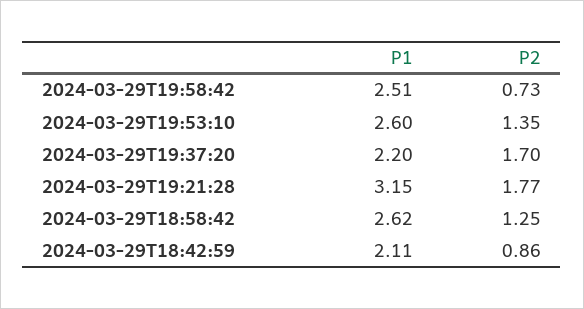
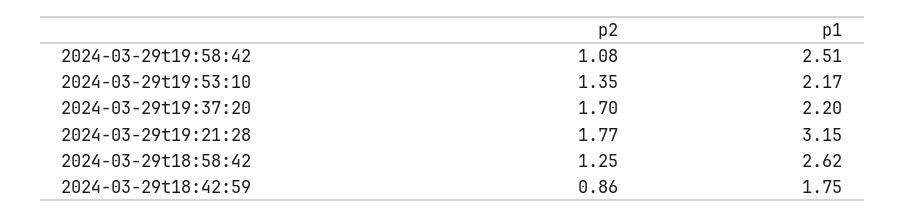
P2, 2024-03-29T19:58:42: 0.73 -> 1.08
P1, 2024-03-29T19:53:10: 2.6 -> 2.17
P1, 2024-03-29T18:42:59: 2.11 -> 1.75

